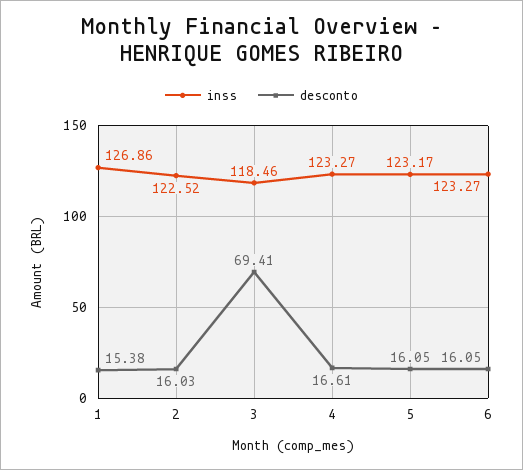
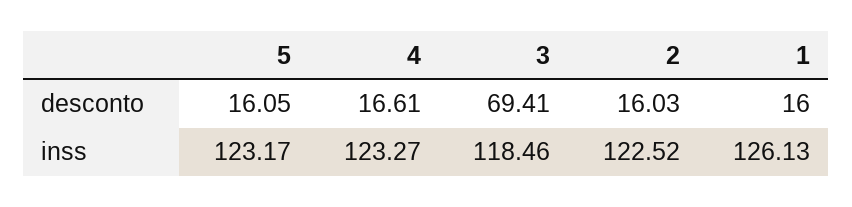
inss, 1: 126.86 -> 126.13
desconto, 1: 15.38 -> 16
inss, 6: 123.27 -> none
desconto, 6: 16.05 -> none

